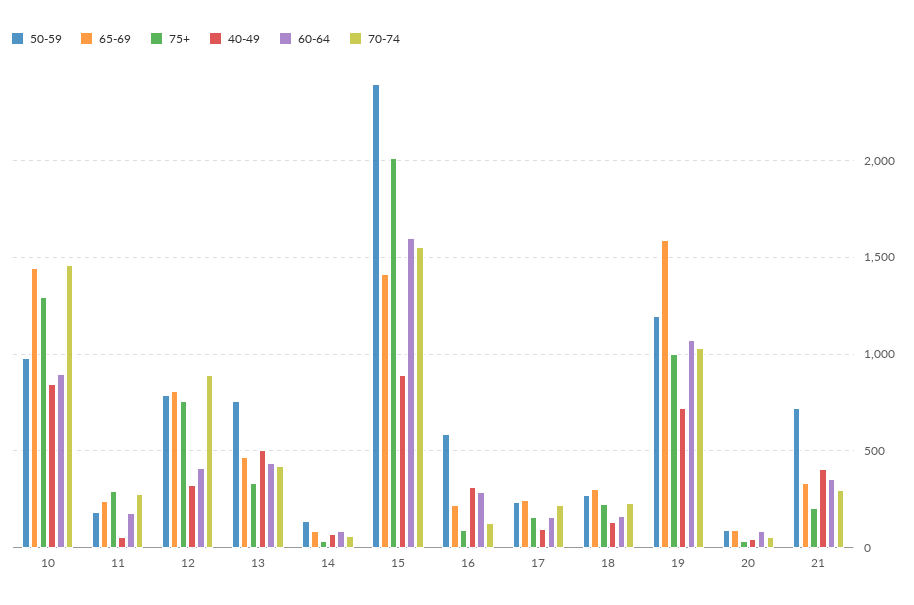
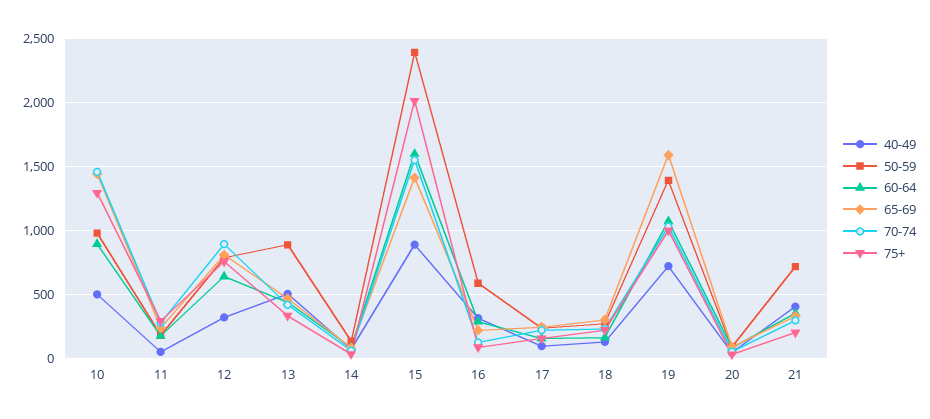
40-49, 10: 850 -> 500
60-64, 12: 400 -> 650
50-59, 13: 750 -> 900
50-59, 19: 1200 -> 1400

